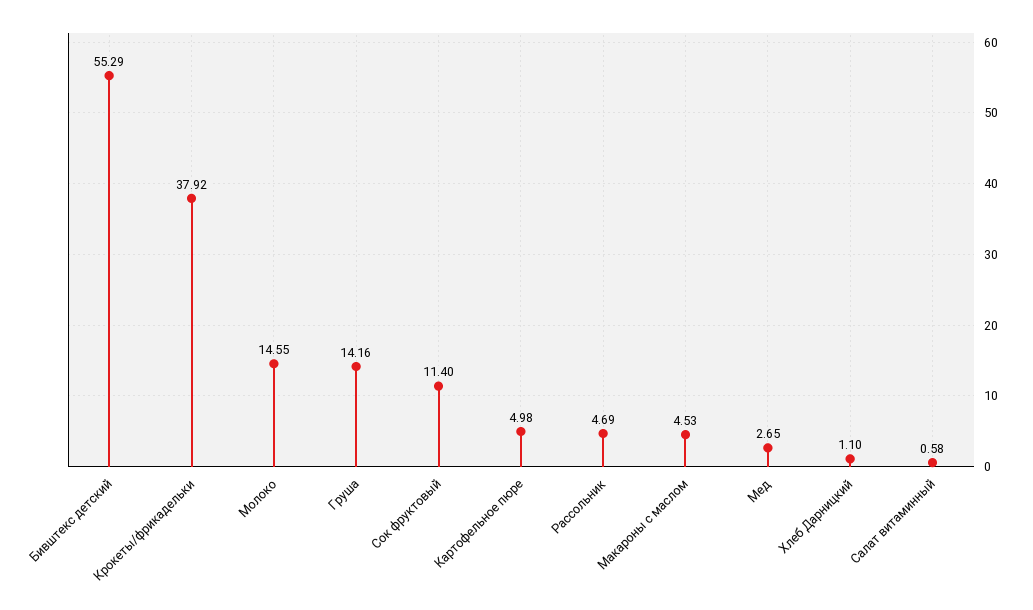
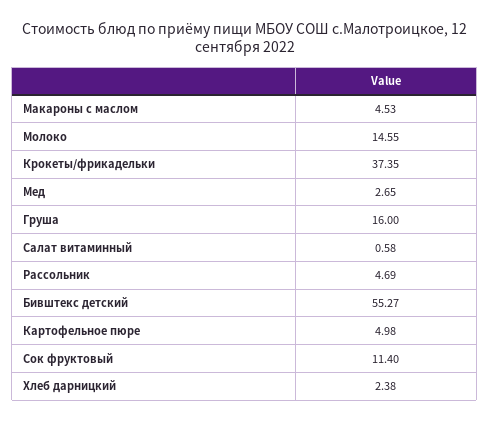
Бивштекс детский: 55.29 -> 55.27
Крокеты/фрикадельки: 37.92 -> 37.35
Груша: 14.16 -> 16
Хлеб Дарницкий: 1.1 -> 2.38

